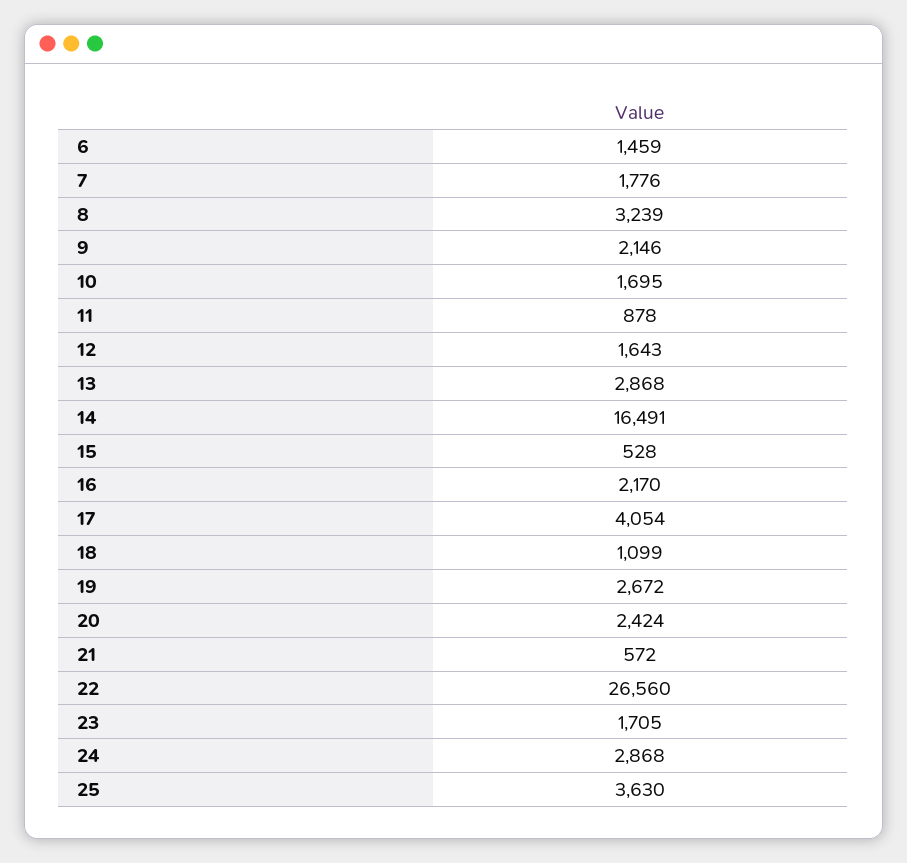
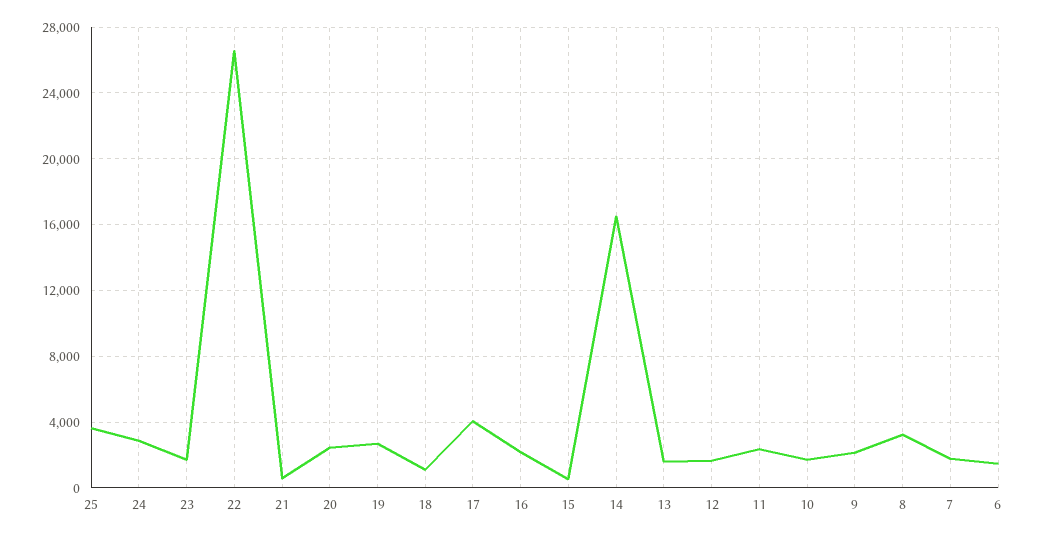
11: 878 -> 2500
13: 2868 -> 1500

